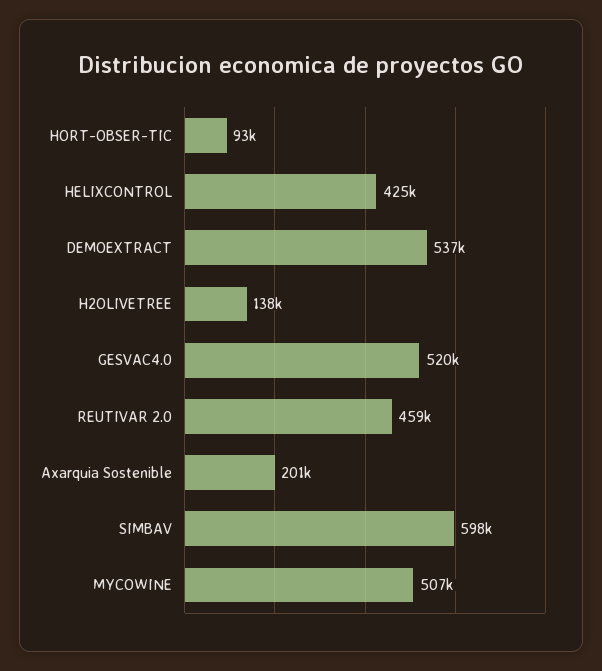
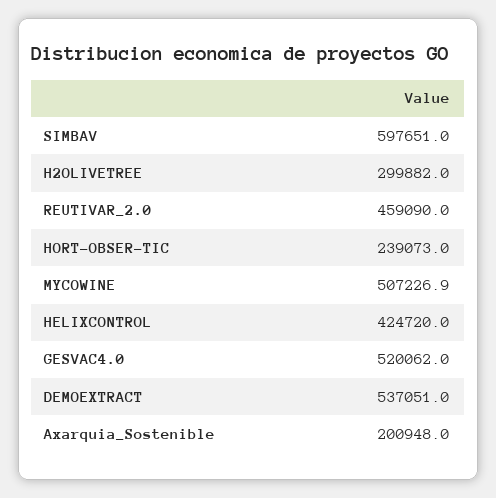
HORT-OBSER-TIC: 93000 -> 239073
H2OLIVETREE: 138000 -> 299882

